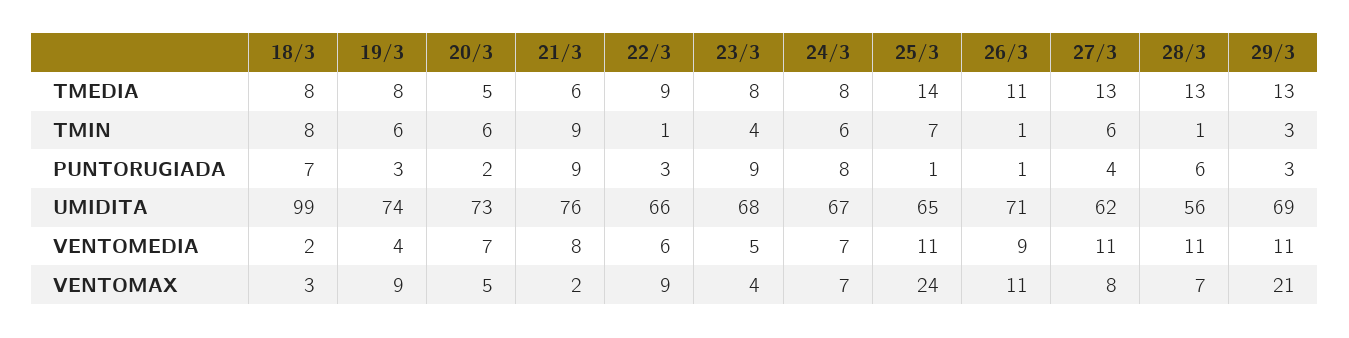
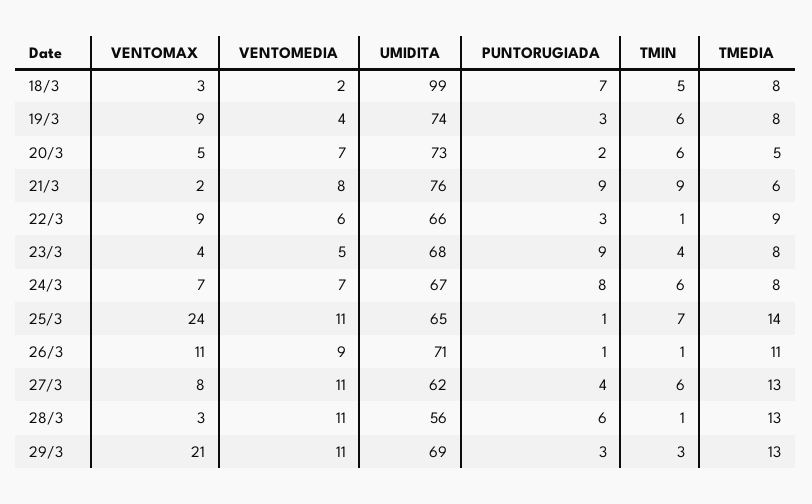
18/3, TMIN: 8 -> 5
28/3, VENTOMAX: 7 -> 3

